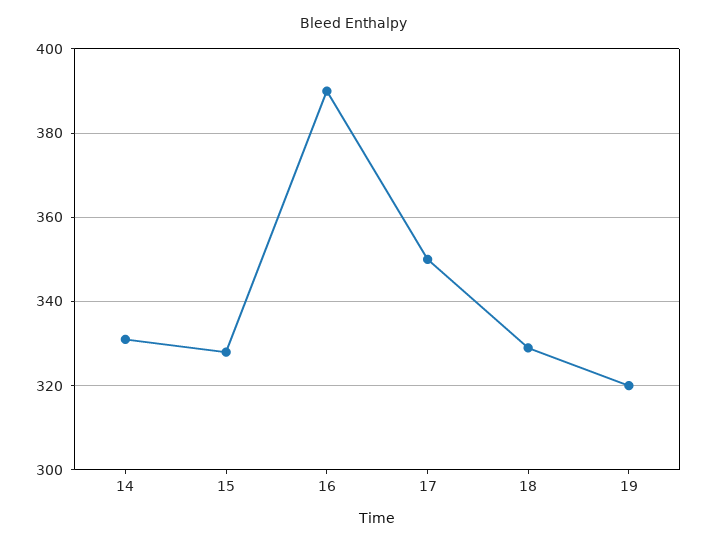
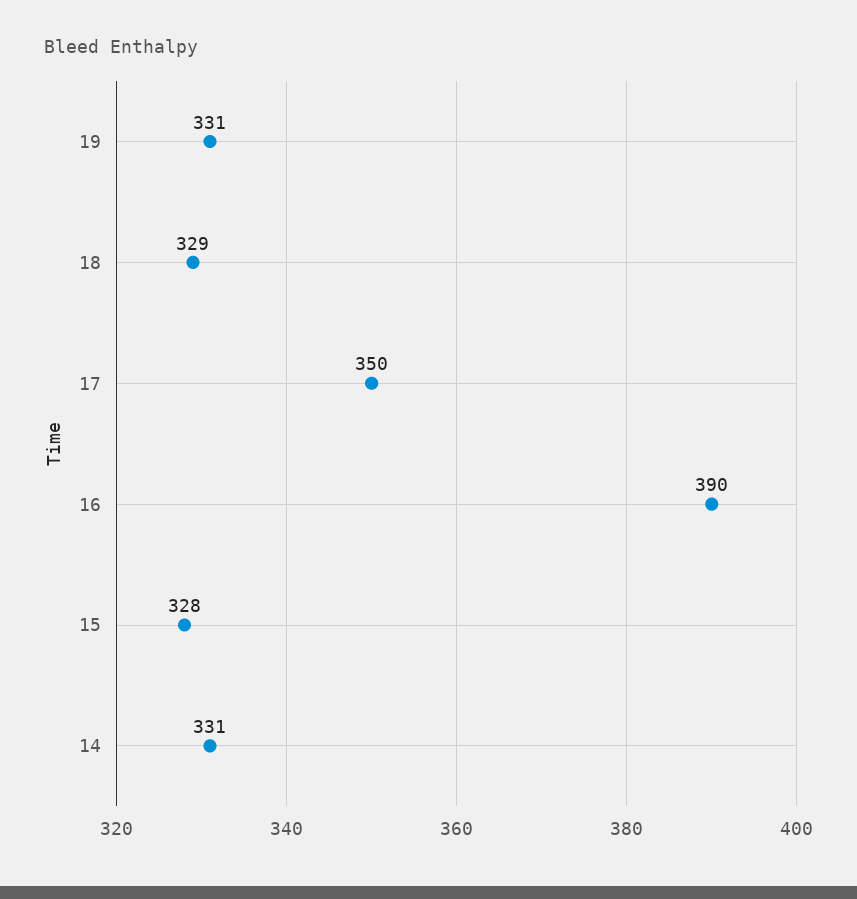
19: 320 -> 331

